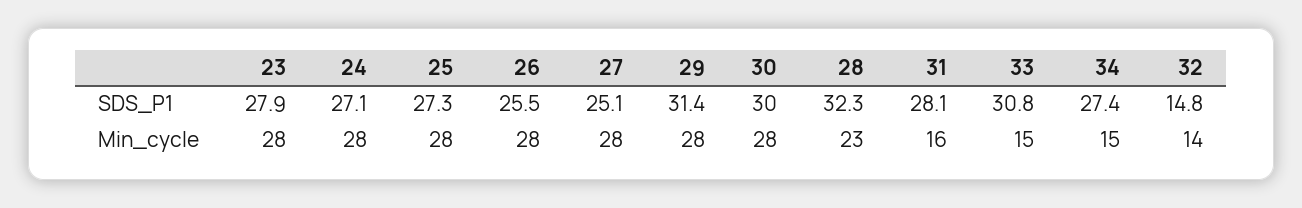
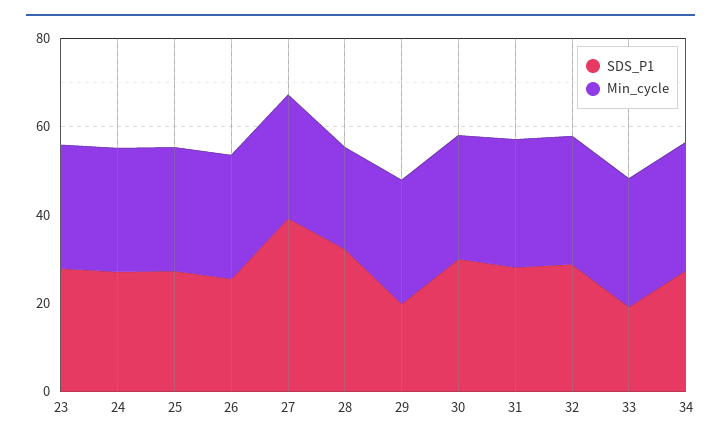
SDS_P1, 27: 25.1 -> 40
SDS_P1, 29: 31.4 -> 20
SDS_P1, 33: 30.8 -> 20
SDS_P1, 32: 14.8 -> 30
Min_cycle, 31: 16 -> 30
Min_cycle, 33: 15 -> 30
Min_cycle, 34: 15 -> 30
Min_cycle, 32: 14 -> 30

